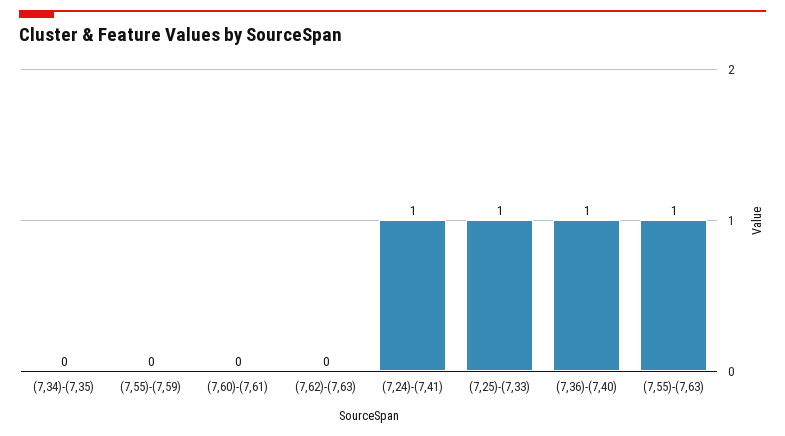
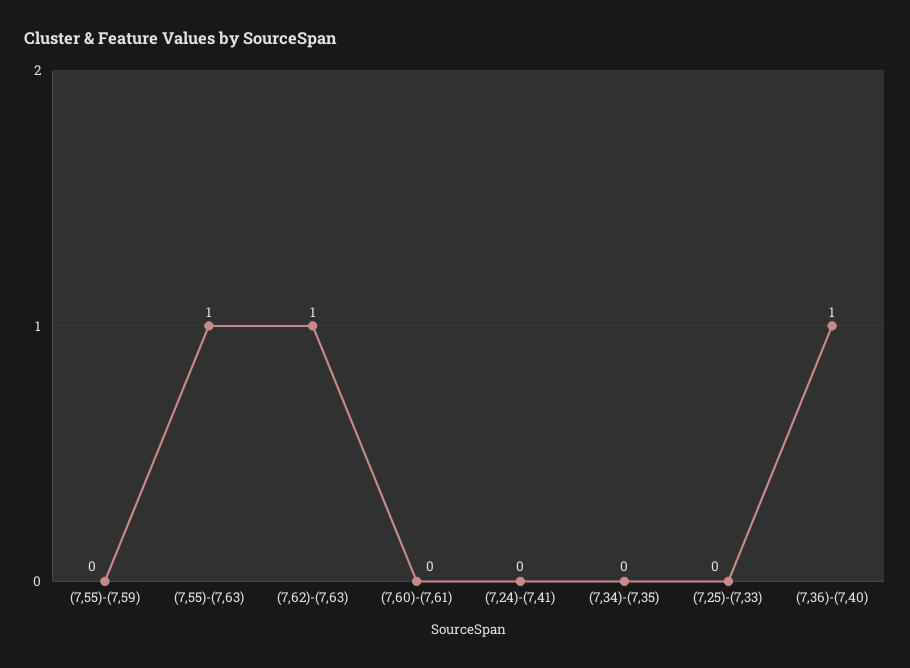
(7,62)-(7,63): 0 -> 1
(7,24)-(7,41): 1 -> 0
(7,25)-(7,33): 1 -> 0

